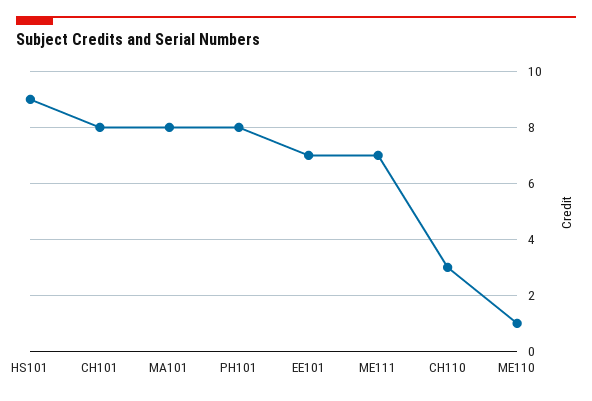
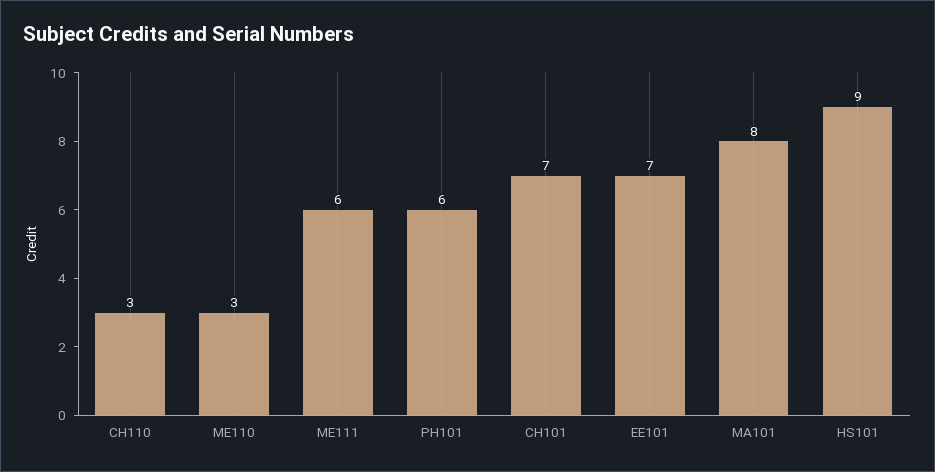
CH101: 8 -> 7
PH101: 8 -> 6
ME111: 7 -> 6
ME110: 1 -> 3

